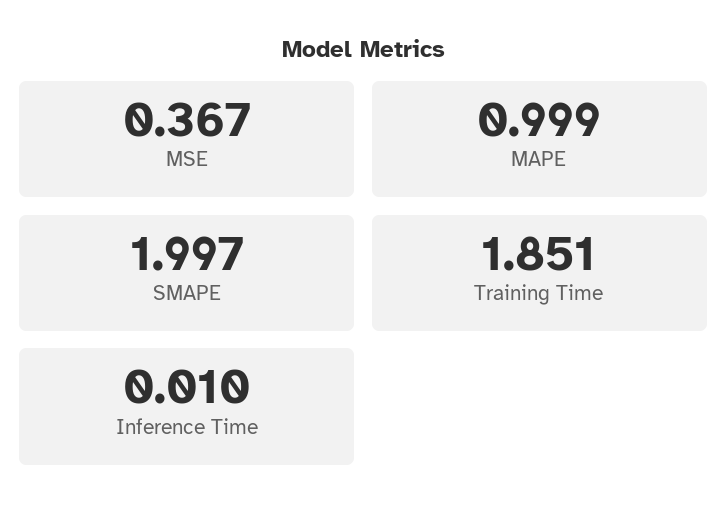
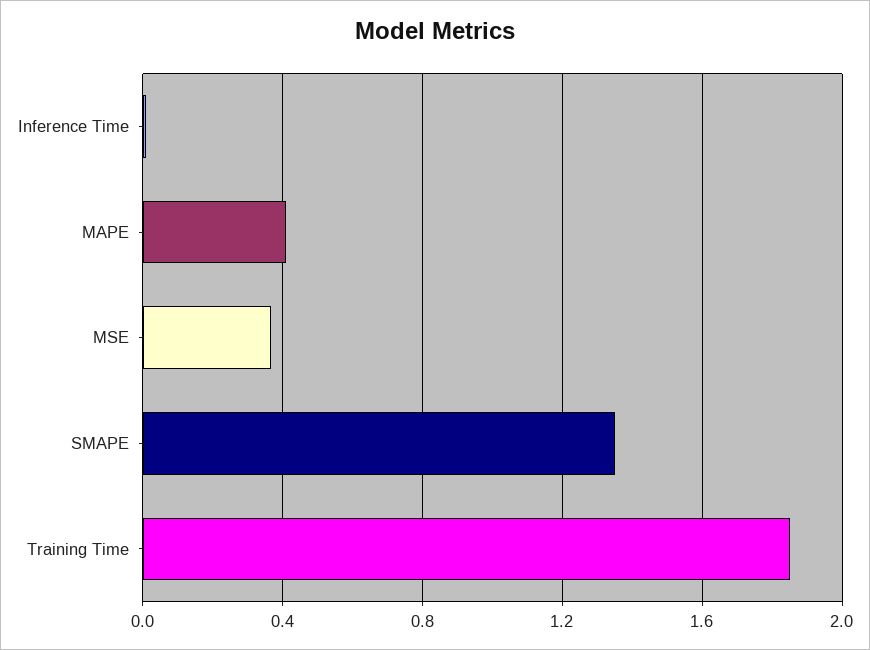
MAPE: 0.999 -> 0.4
SMAPE: 1.997 -> 1.35

